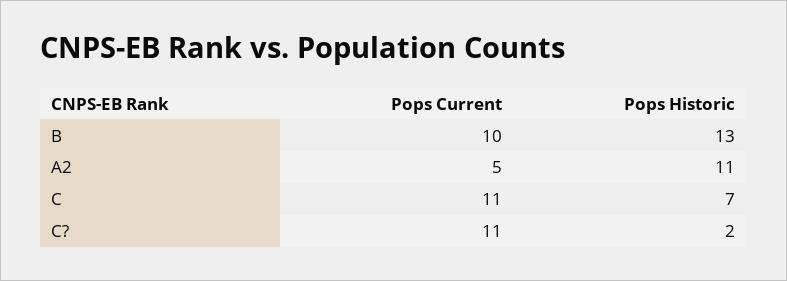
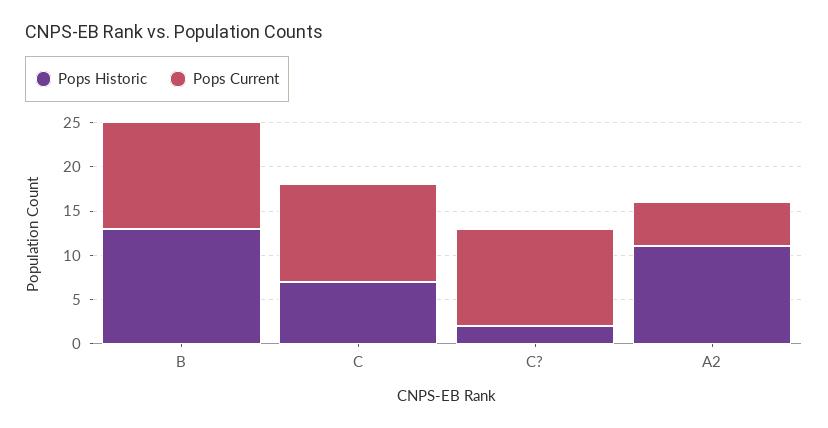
Pops Current, B: 10 -> 12

